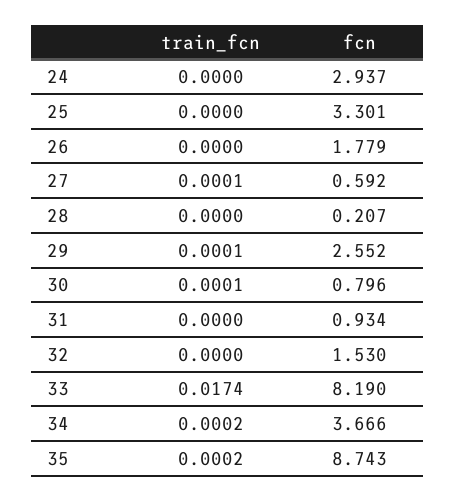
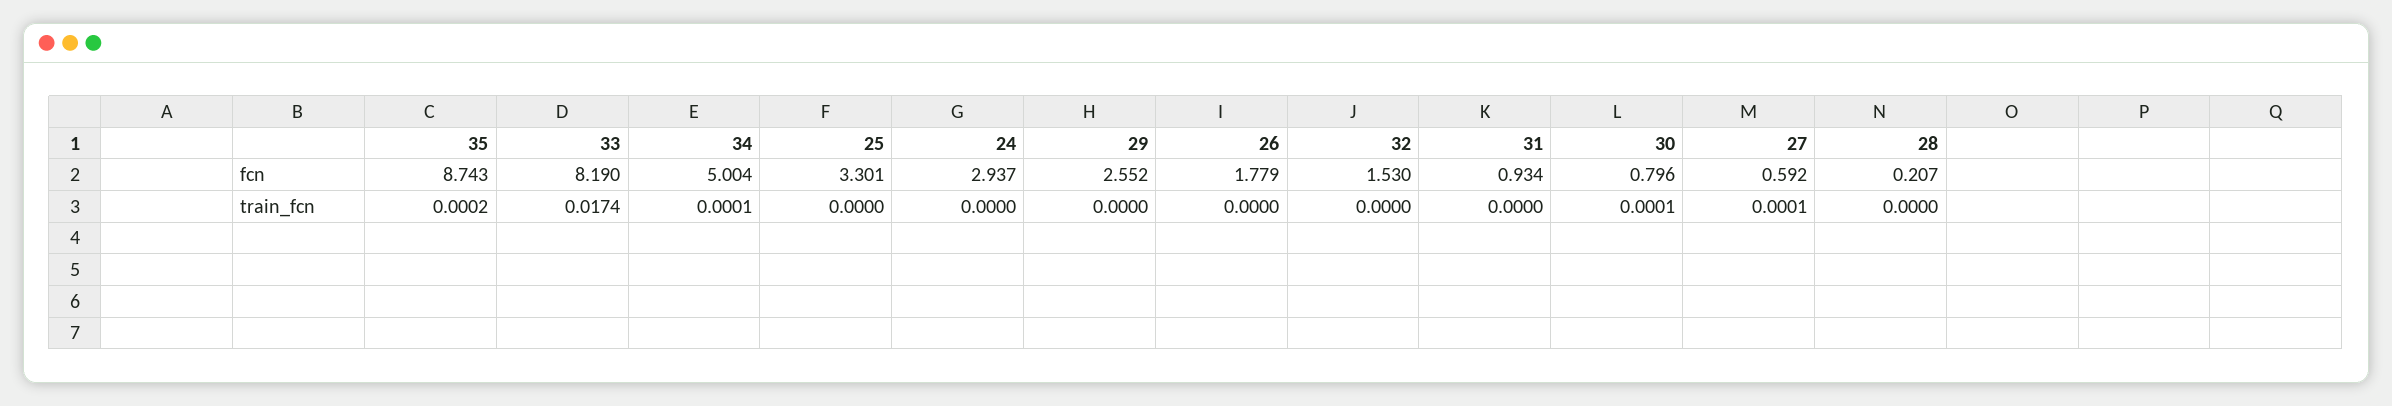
train_fcn, 29: 0.0001 -> 0
train_fcn, 34: 0.0002 -> 0.0001
fcn, 34: 3.666 -> 5.004

